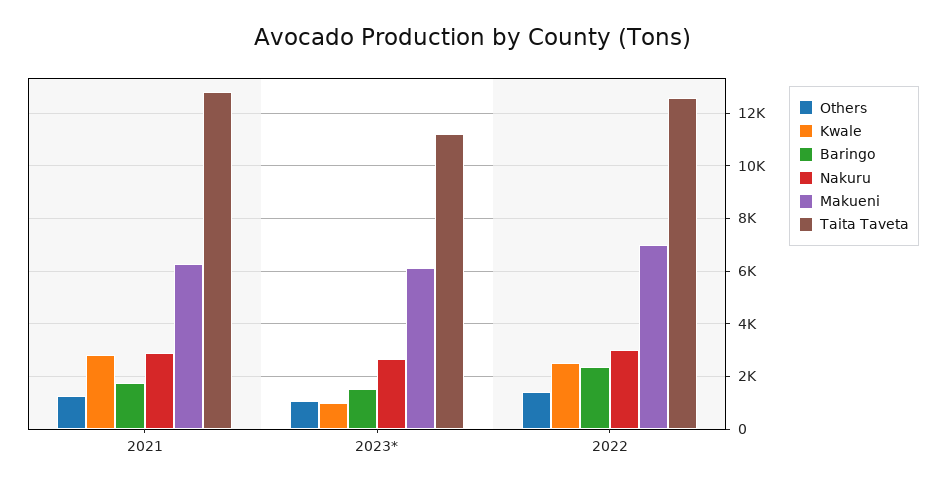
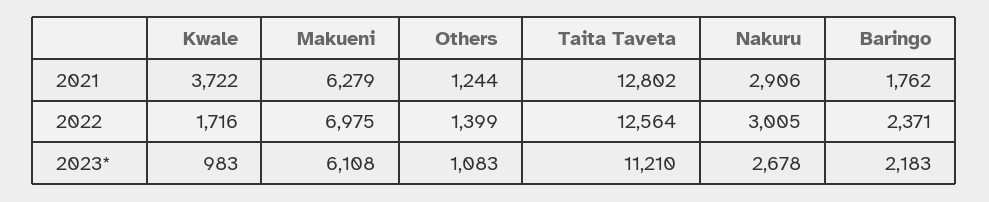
Kwale, 2021: 2750 -> 3722
Baringo, 2023*: 1500 -> 2183
Kwale, 2022: 2500 -> 1716

